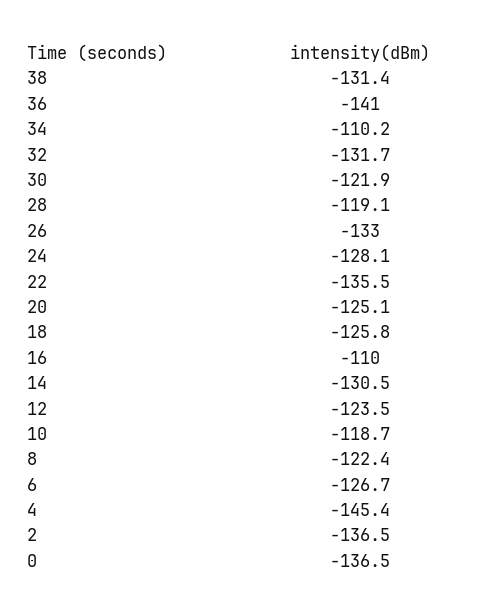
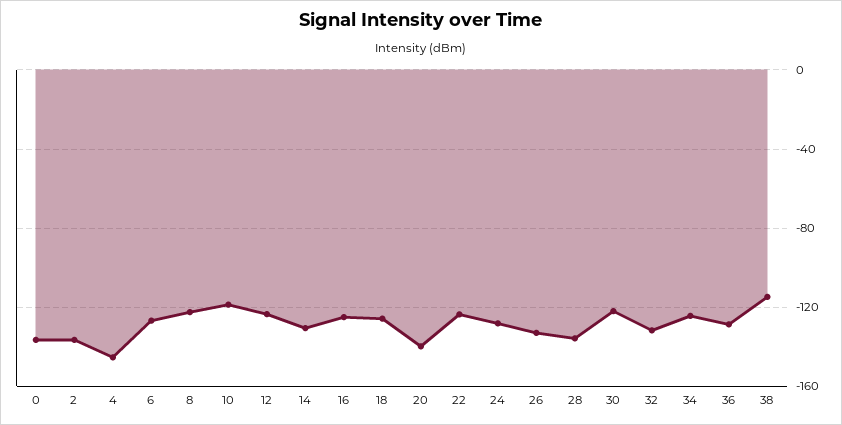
38: -131.4 -> -115
36: -141 -> -130
34: -110.2 -> -125
28: -119.1 -> -135
22: -135.5 -> -125
20: -125.1 -> -140
16: -110 -> -125

